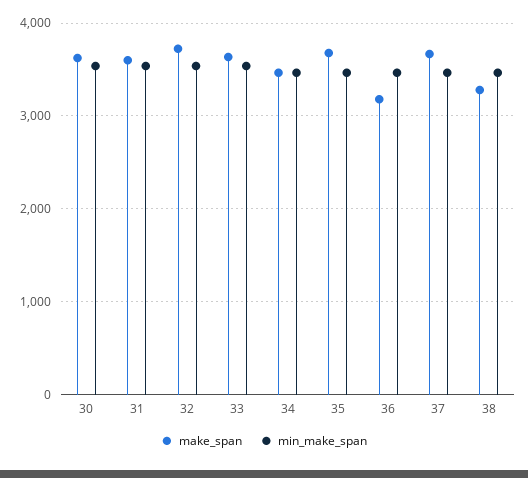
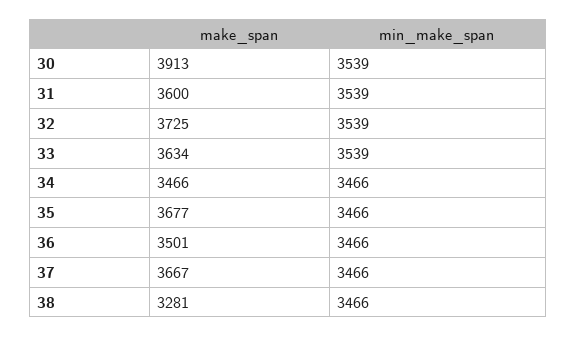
make_span, 30: 3600 -> 3913
make_span, 36: 3200 -> 3501

